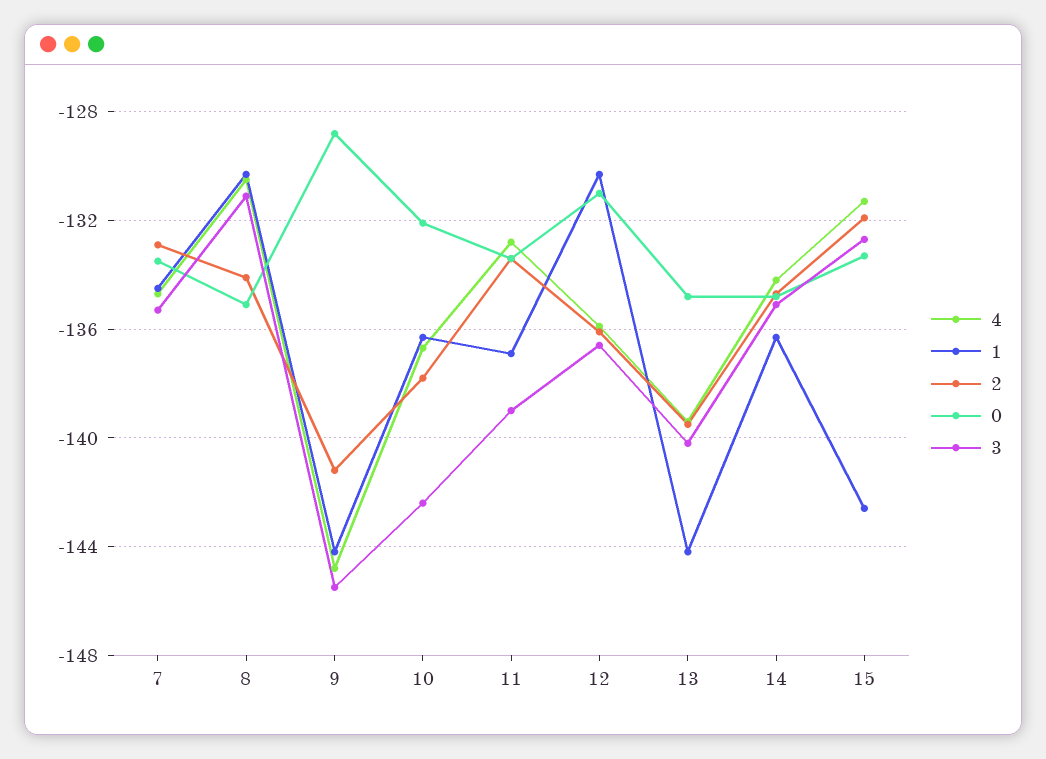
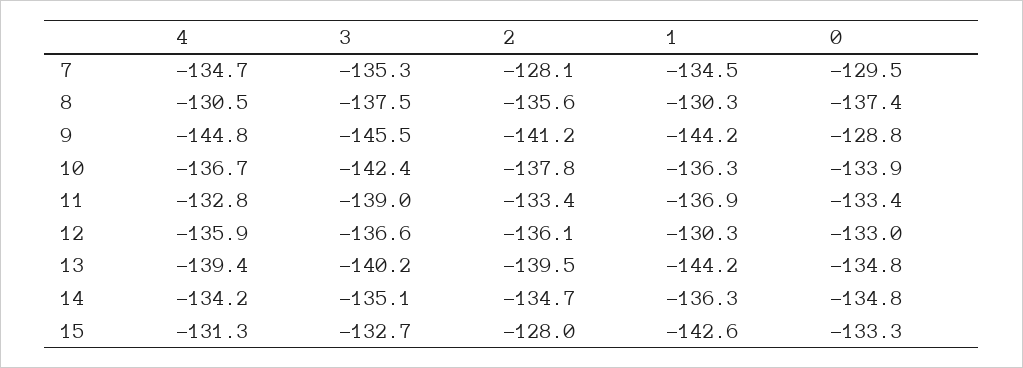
2, 7: -133 -> -128.1
0, 7: -133.5 -> -129.5
2, 8: -134 -> -135.6
0, 8: -135 -> -137.4
3, 8: -131 -> -137.5
0, 10: -132 -> -133.9
0, 12: -131 -> -133
2, 15: -132 -> -128

